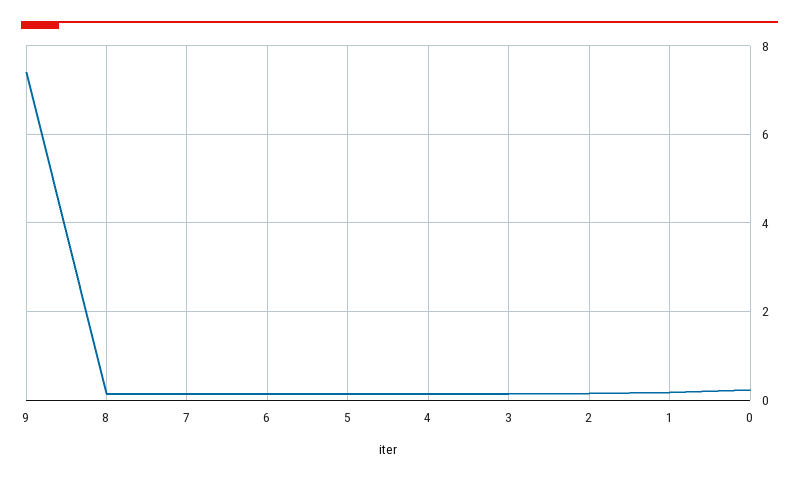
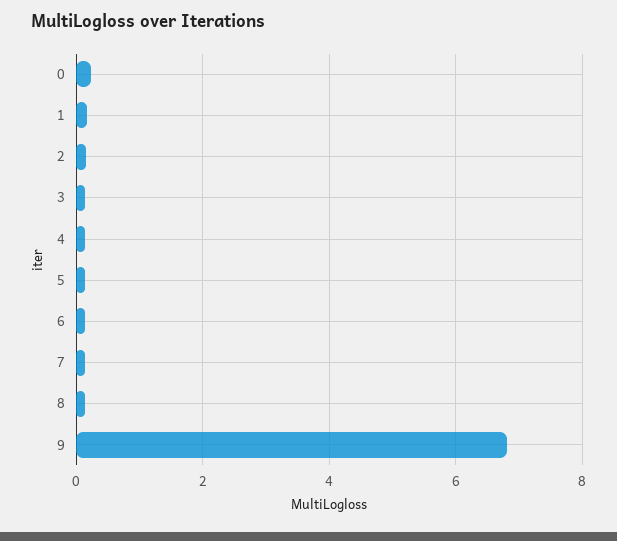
9: 7.4 -> 6.8

